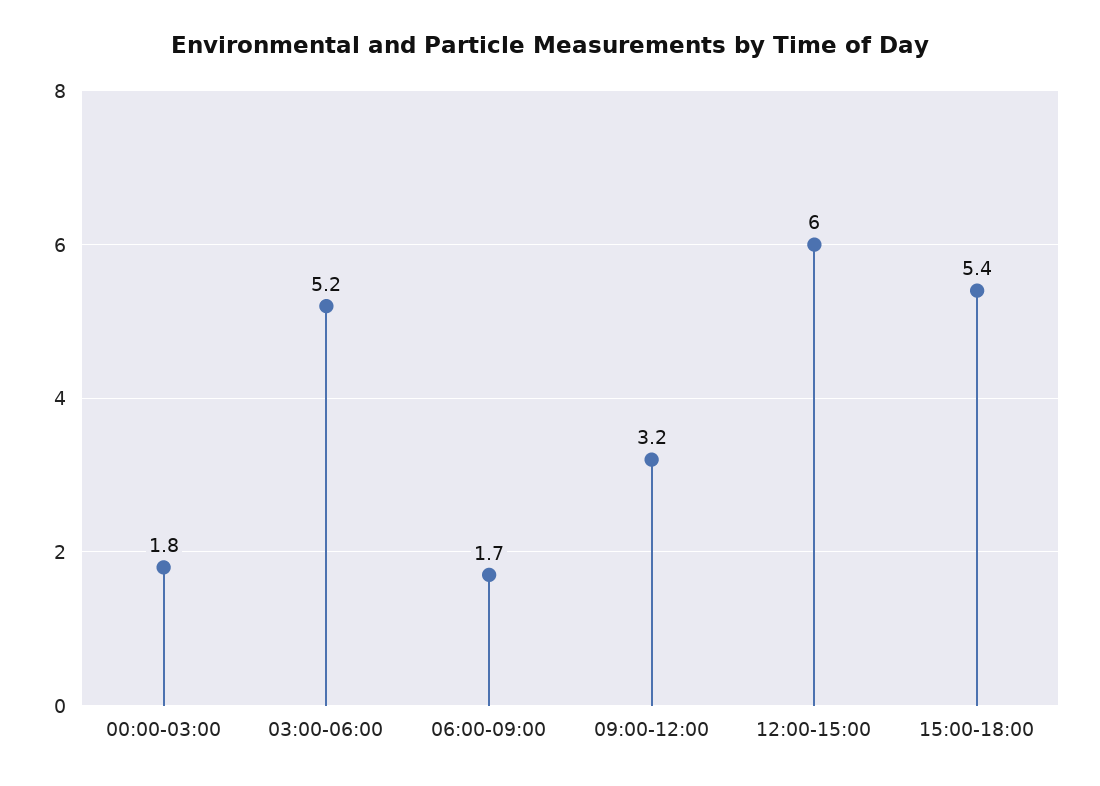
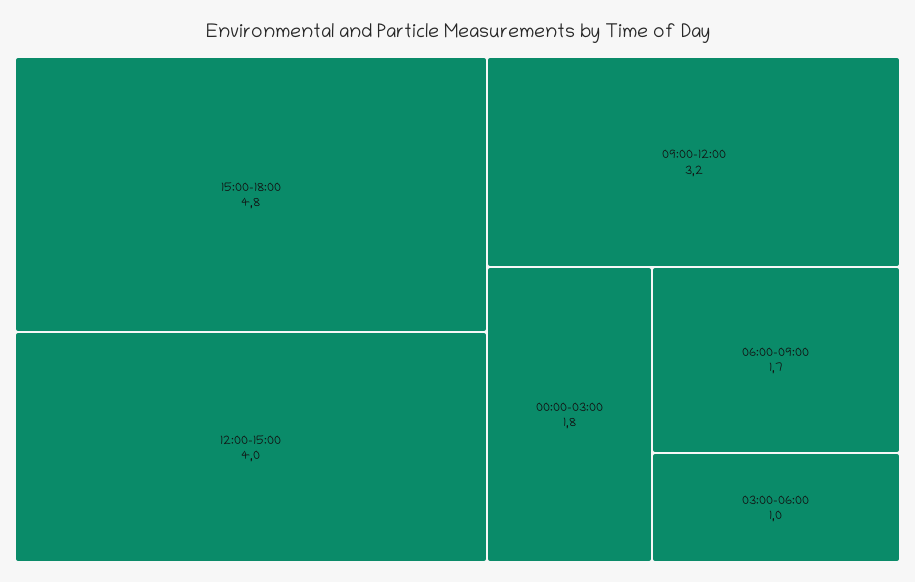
03:00-06:00: 5.2 -> 1
12:00-15:00: 6 -> 4
15:00-18:00: 5.4 -> 4.8

